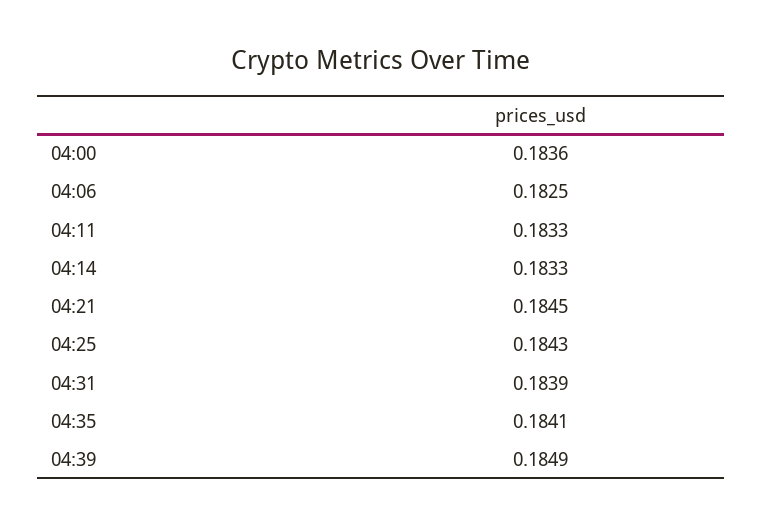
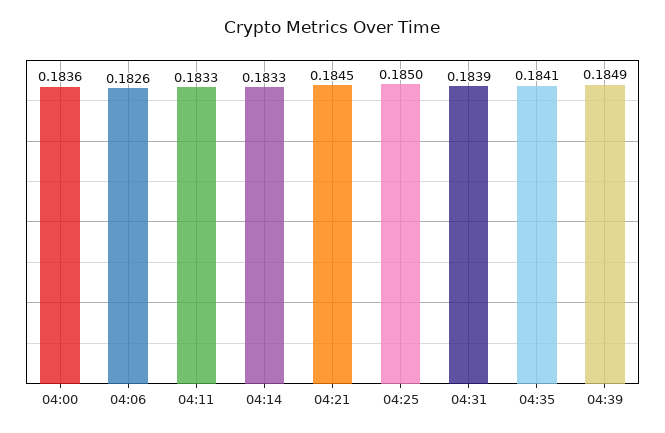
04:06: 0.1825 -> 0.1826
04:25: 0.1843 -> 0.185

